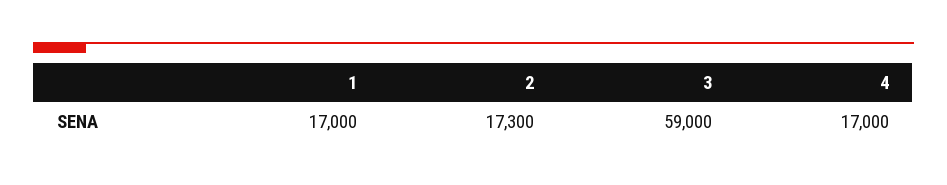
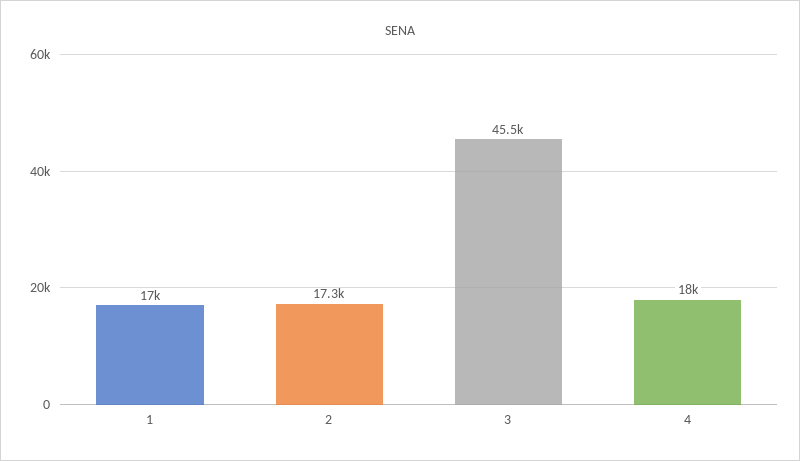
3: 59000 -> 45500
4: 17000 -> 18000

